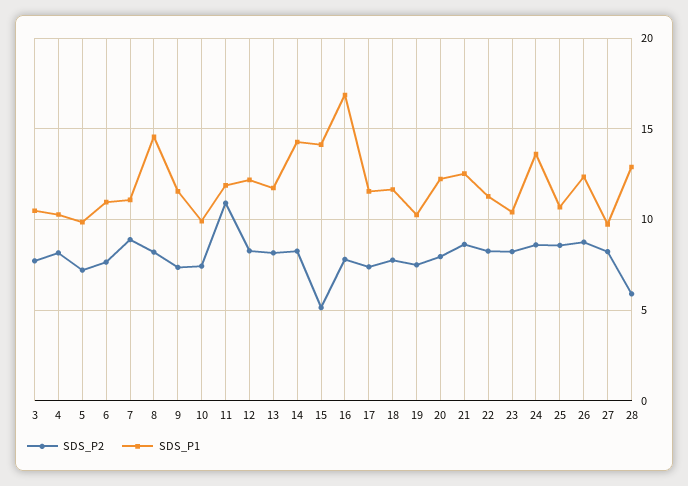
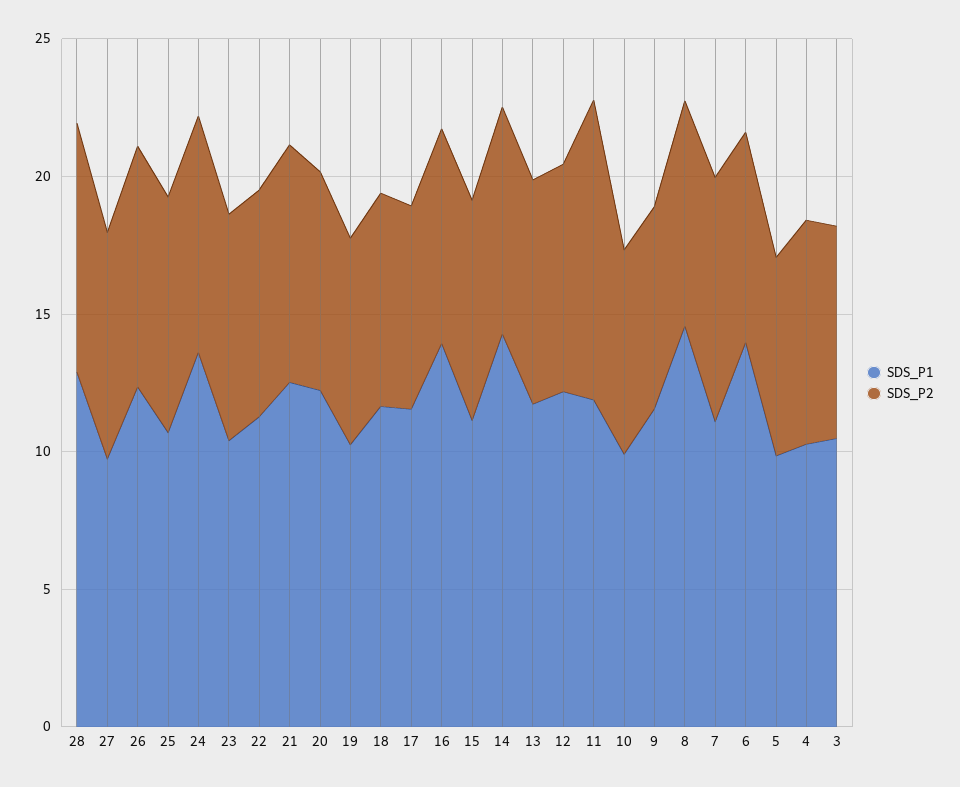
SDS_P1, 6: 11 -> 14
SDS_P2, 15: 5 -> 8
SDS_P1, 15: 14 -> 11
SDS_P1, 16: 17 -> 14
SDS_P2, 28: 6 -> 9

